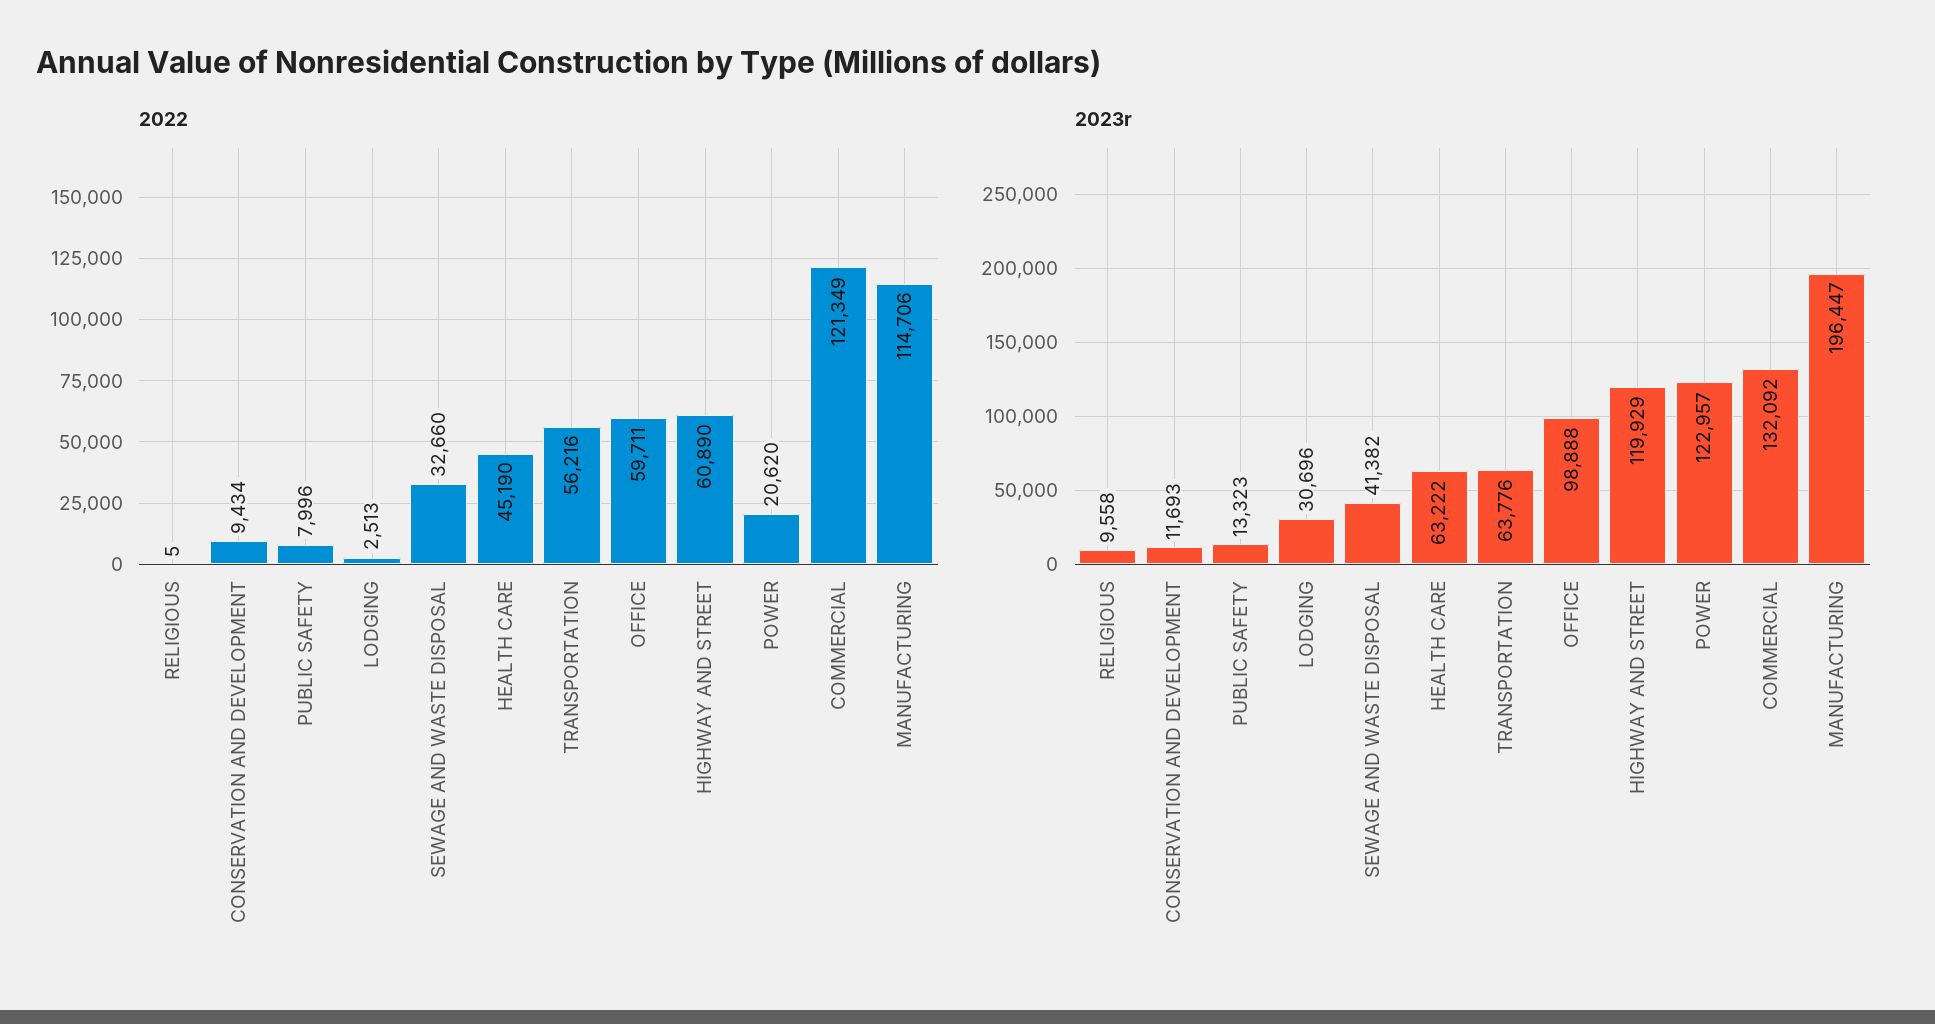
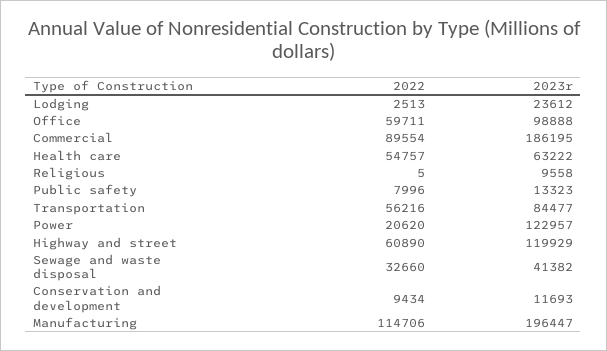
2022, HEALTH CARE: 45190 -> 54757
2022, COMMERCIAL: 121349 -> 89554
2023r, LODGING: 30696 -> 23612
2023r, TRANSPORTATION: 63776 -> 84477
2023r, COMMERCIAL: 132092 -> 186195

